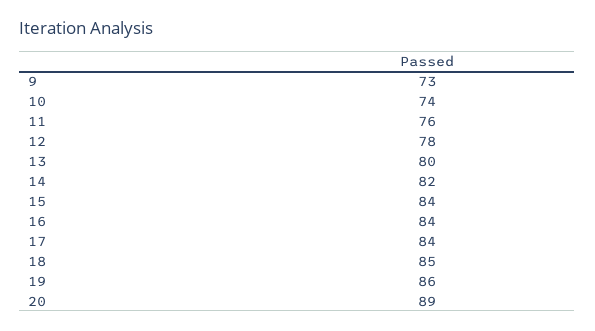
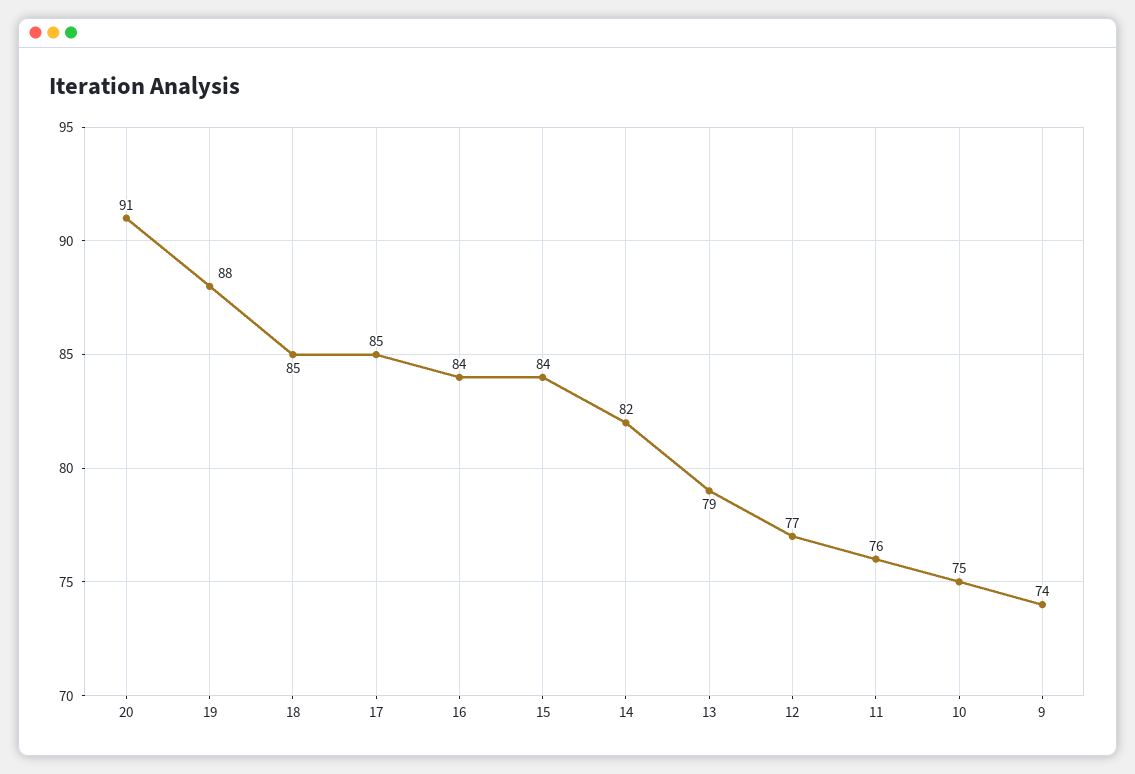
9: 73 -> 74
10: 74 -> 75
12: 78 -> 77
13: 80 -> 79
17: 84 -> 85
19: 86 -> 88
20: 89 -> 91

